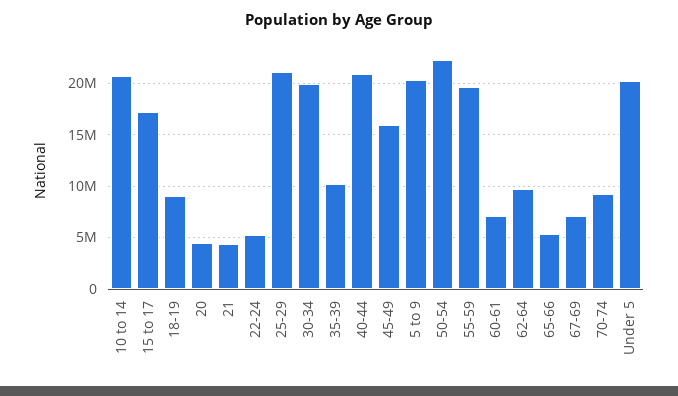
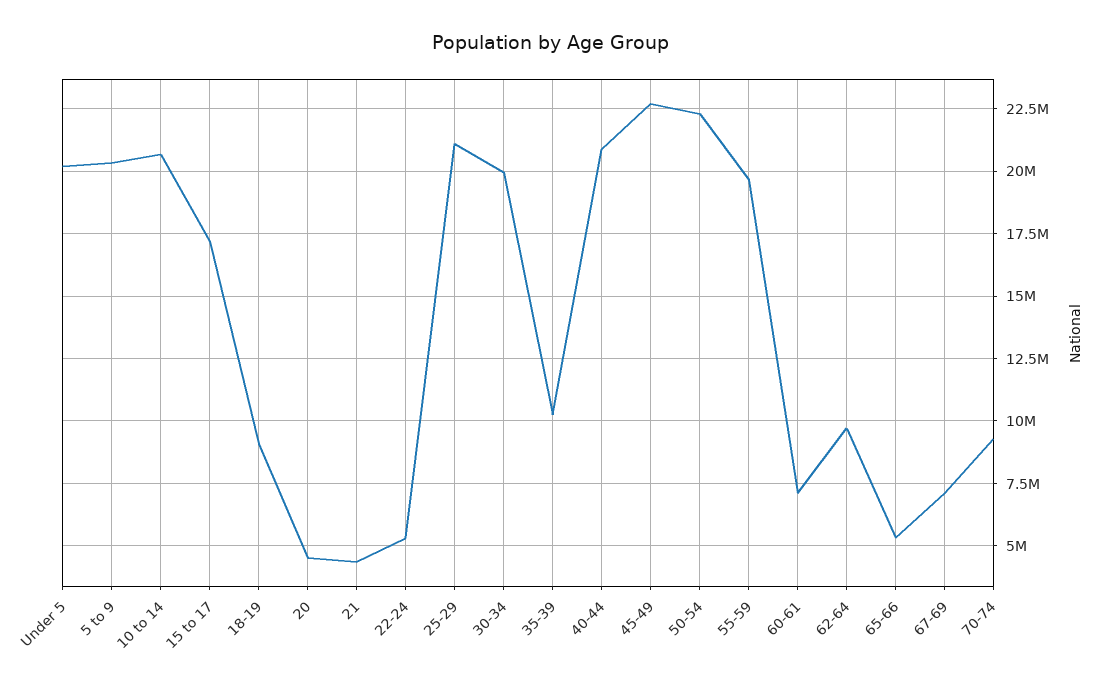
45-49: 16000000 -> 22750000

